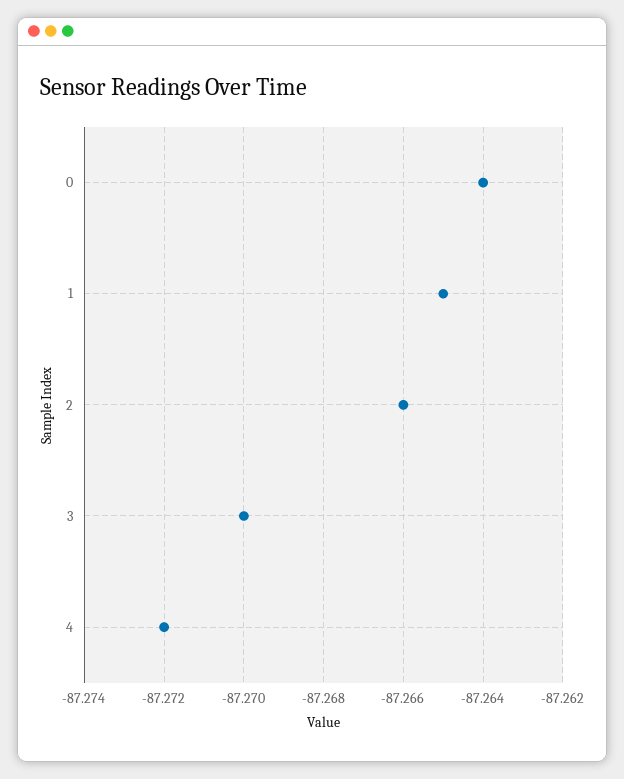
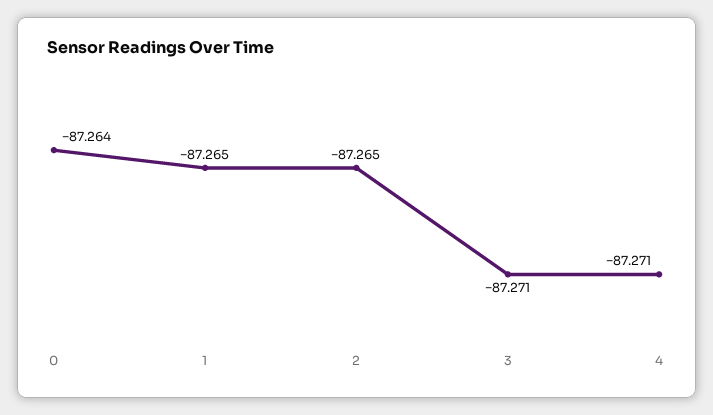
2: -87.266 -> -87.265
3: -87.27 -> -87.271
4: -87.272 -> -87.271

